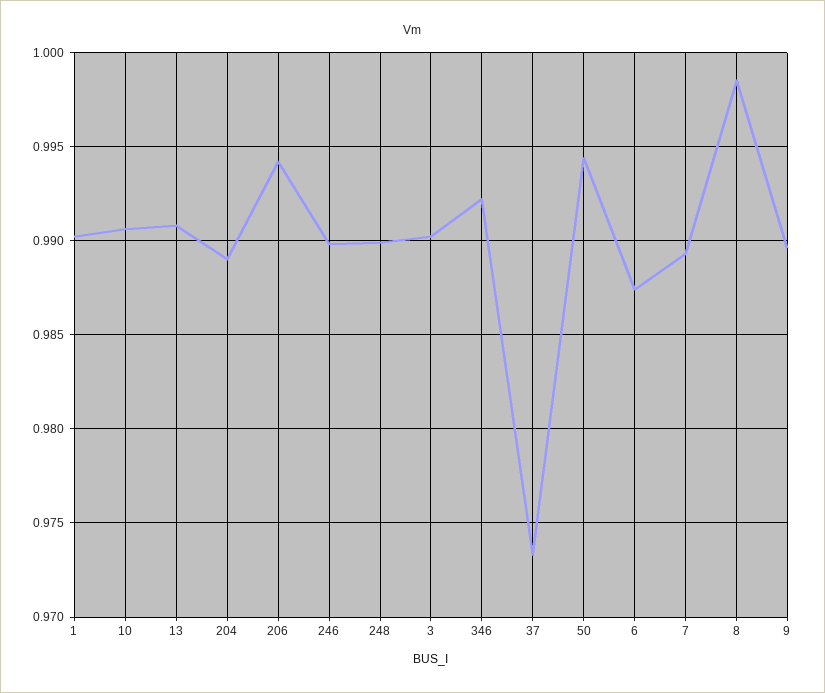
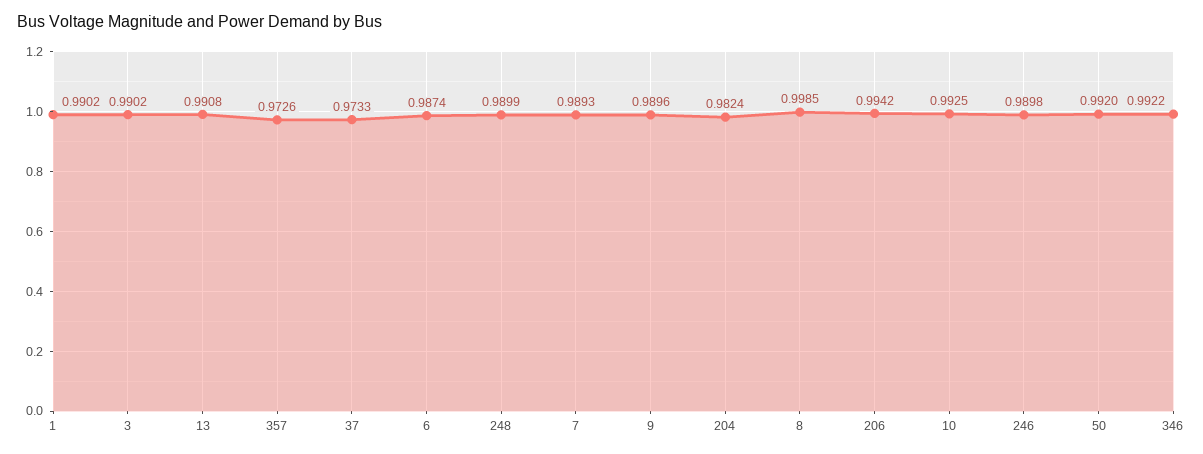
10: 0.9905 -> 0.9925
204: 0.989 -> 0.9824
50: 0.9945 -> 0.992
357: none -> 0.9726

